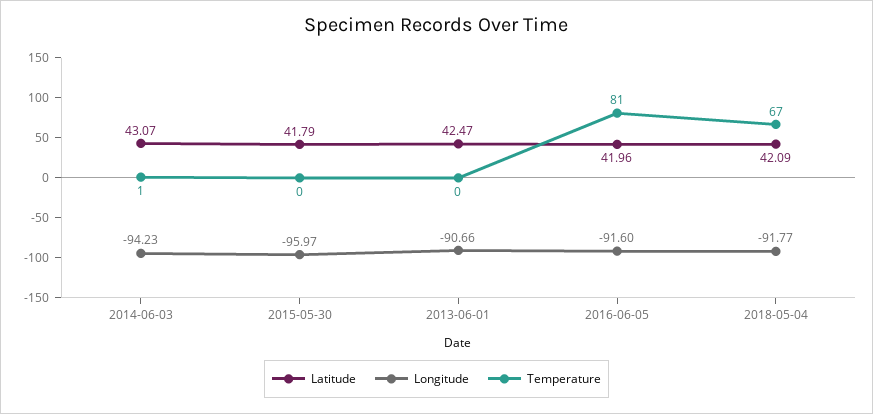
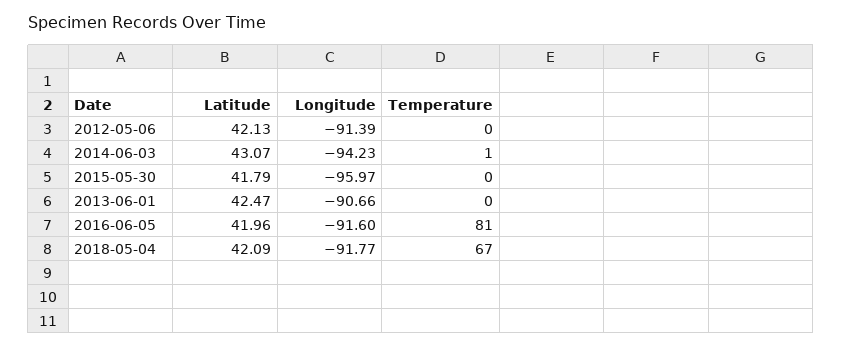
Latitude, 2012-05-06: none -> 42.13
Longitude, 2012-05-06: none -> -91.39
Temperature, 2012-05-06: none -> 0

